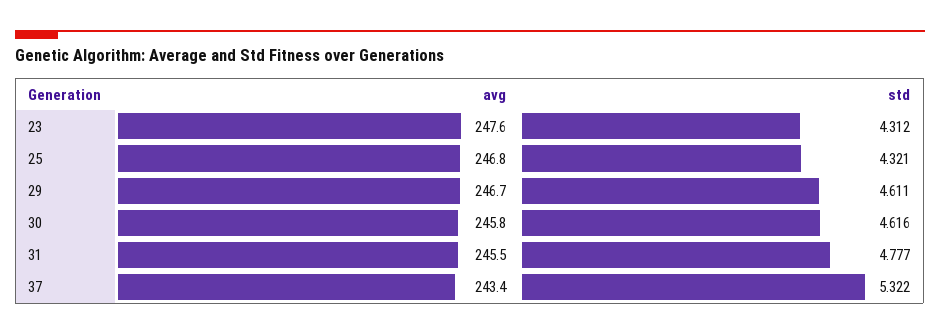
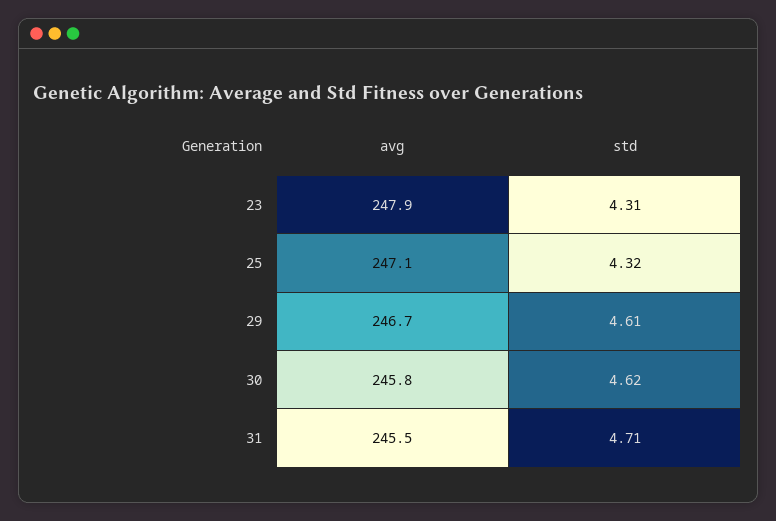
avg, 23: 247.6 -> 247.9
avg, 25: 246.8 -> 247.1
std, 31: 4.777 -> 4.71
avg, 37: 243.4 -> none
std, 37: 5.322 -> none

